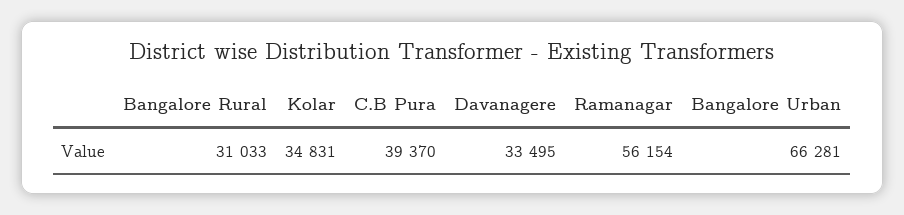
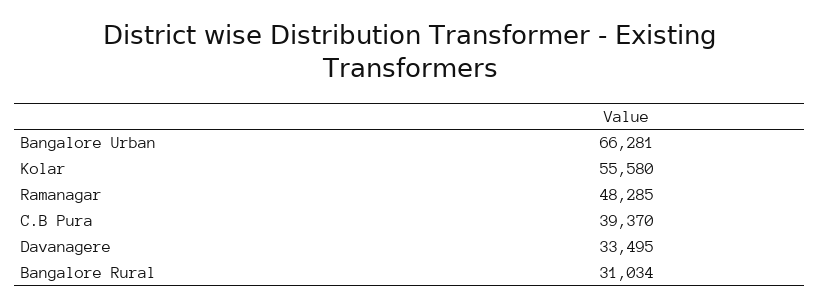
Bangalore Rural: 31033 -> 31034
Kolar: 34831 -> 55580
Ramanagar: 56154 -> 48285

